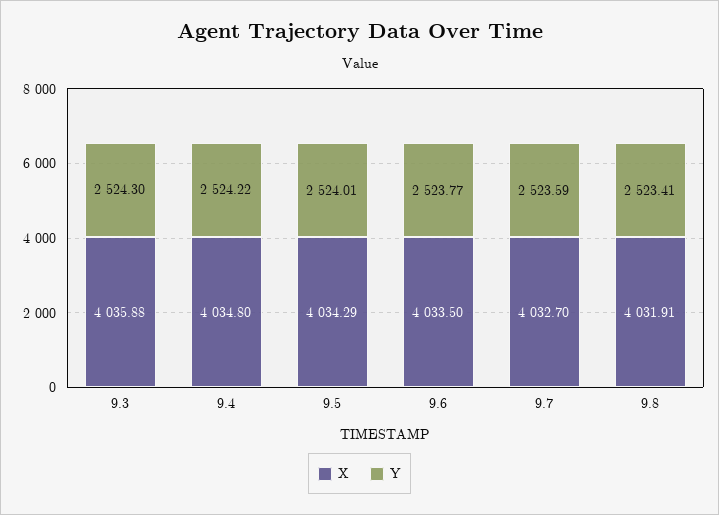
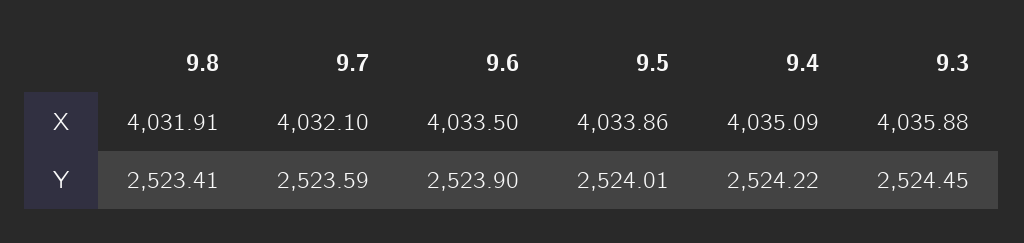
Y, 9.3: 2524.3 -> 2524.45
X, 9.4: 4034.8 -> 4035.09
X, 9.5: 4034.29 -> 4033.86
Y, 9.6: 2523.77 -> 2523.9
X, 9.7: 4032.7 -> 4032.1

